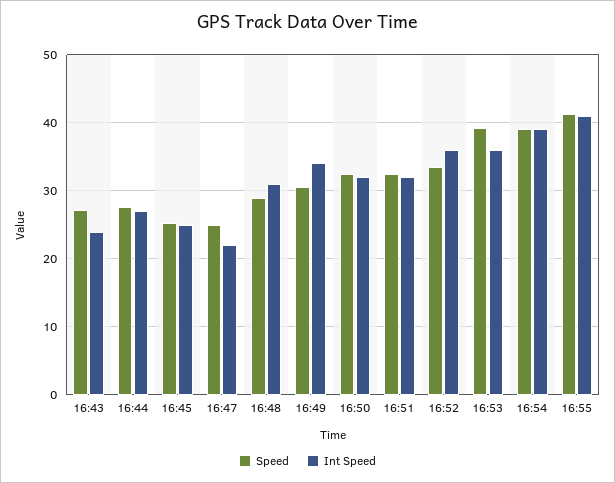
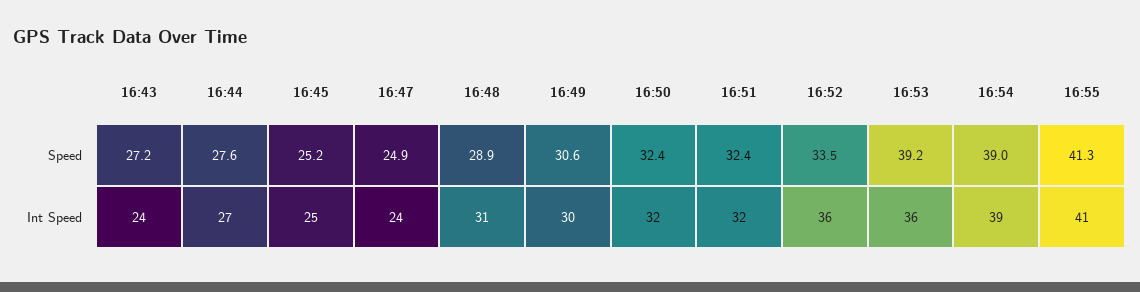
Int Speed, 16:47: 22 -> 24
Int Speed, 16:49: 34 -> 30

